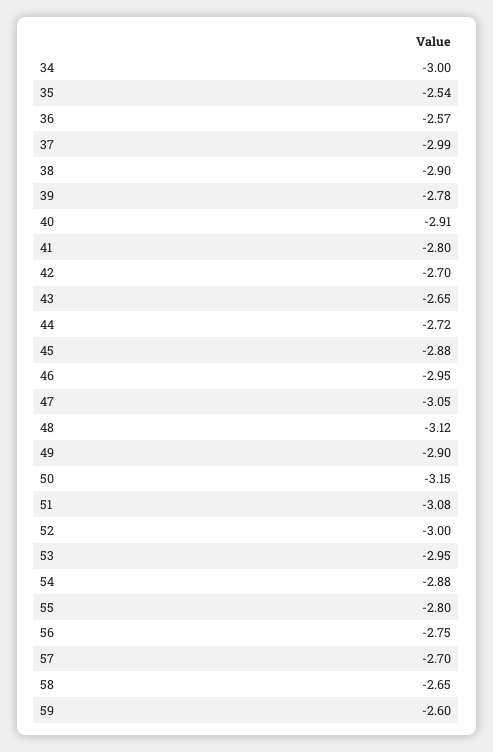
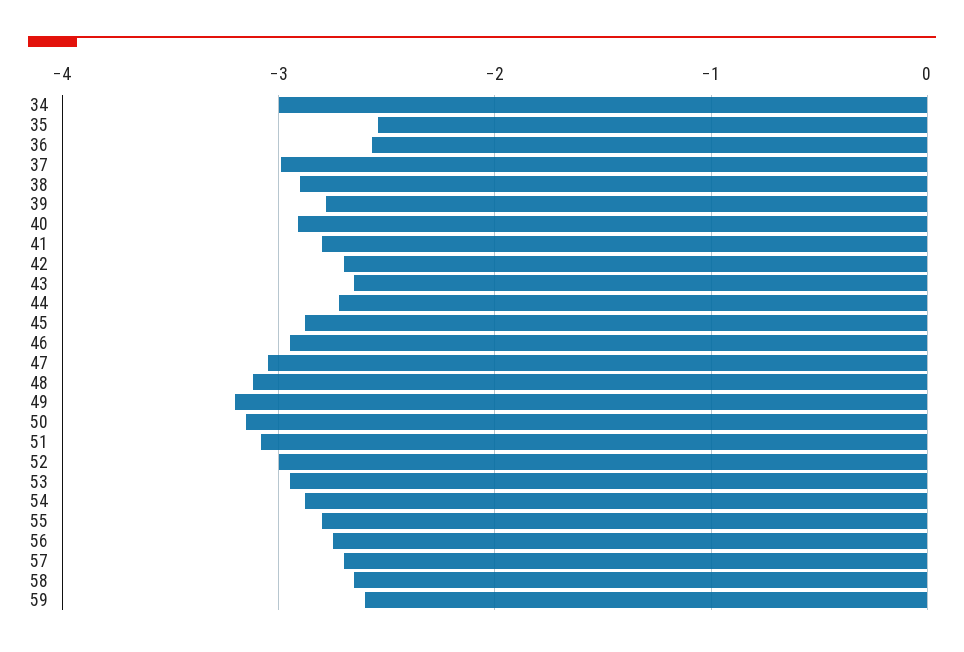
49: -2.9 -> -3.2

